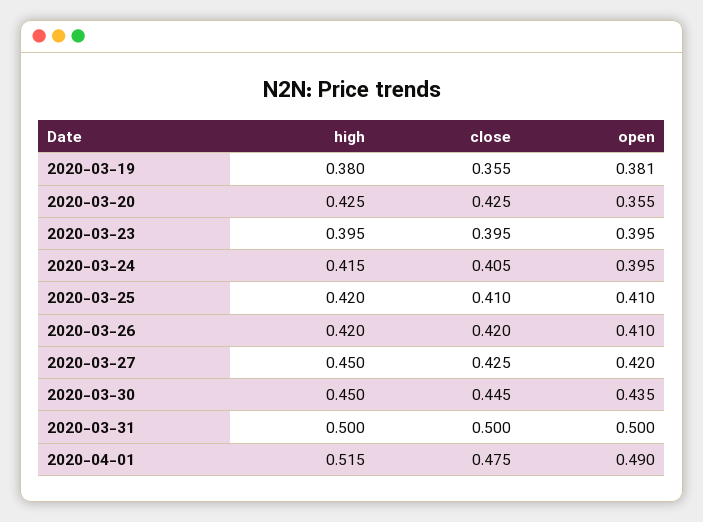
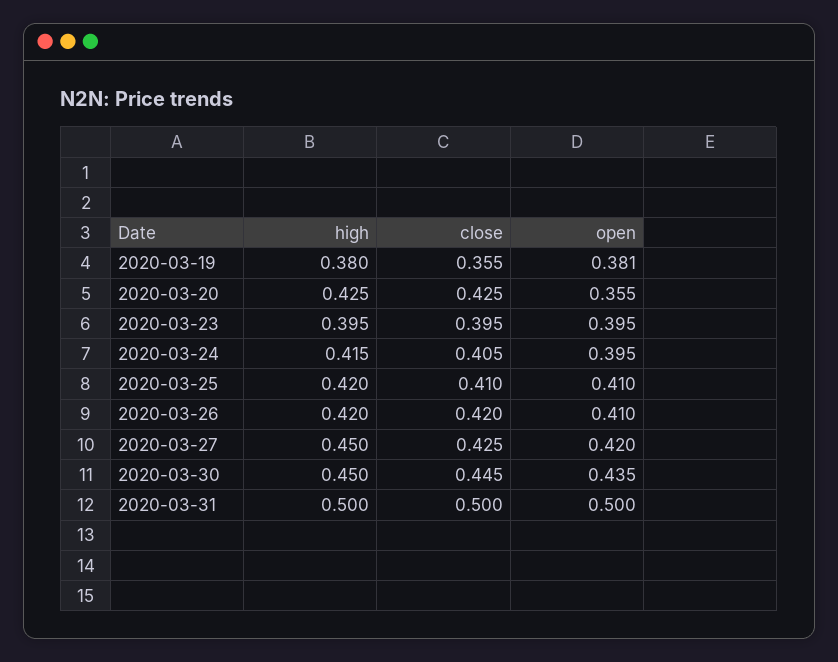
high, 2020-04-01: 0.515 -> none
close, 2020-04-01: 0.475 -> none
open, 2020-04-01: 0.49 -> none

